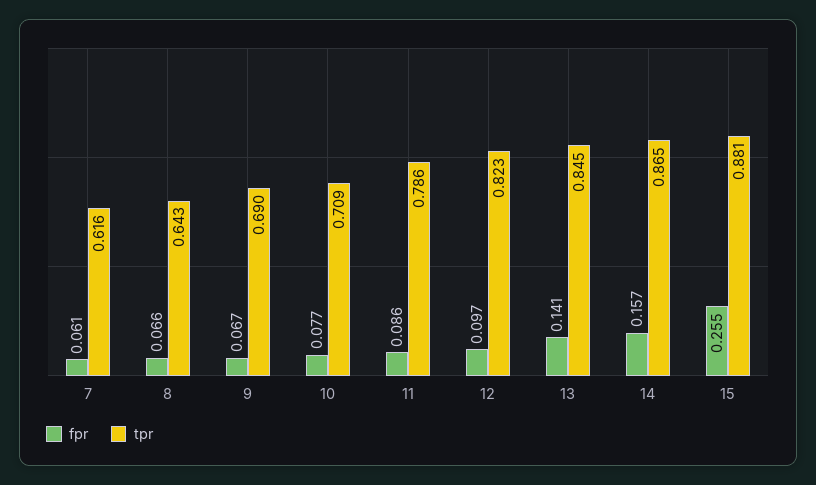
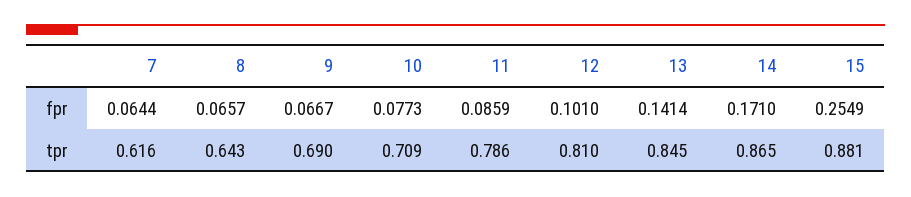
fpr, 7: 0.061 -> 0.0644
fpr, 12: 0.097 -> 0.101
tpr, 12: 0.823 -> 0.81
fpr, 14: 0.157 -> 0.171

